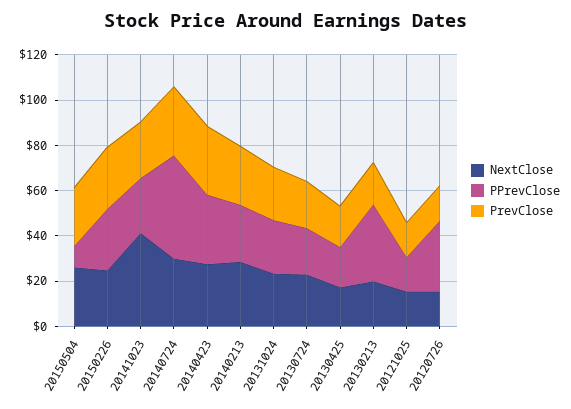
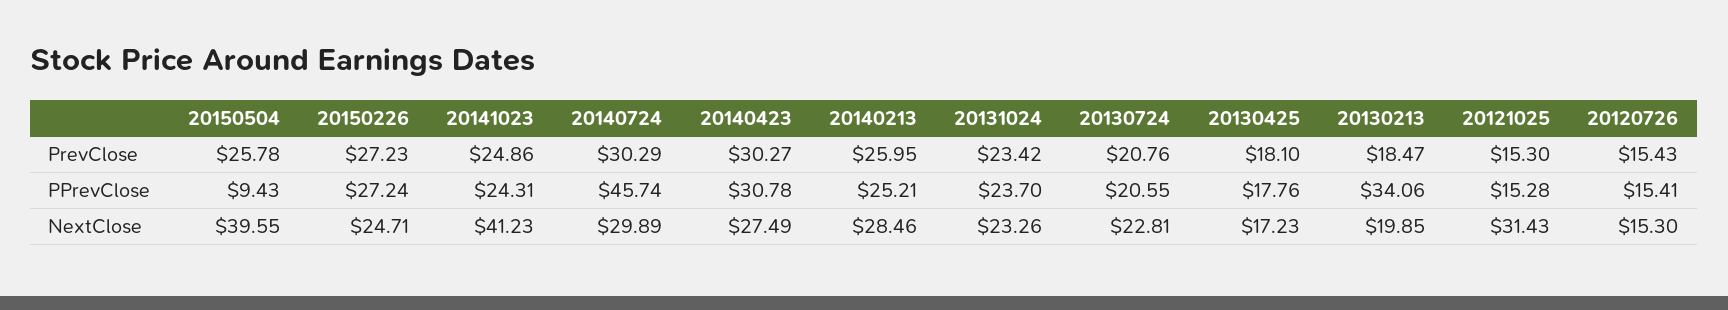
NextClose, 20150504: 25 -> 39.55
NextClose, 20121025: 15 -> 31.43
PPrevClose, 20120726: 30 -> 15.41

